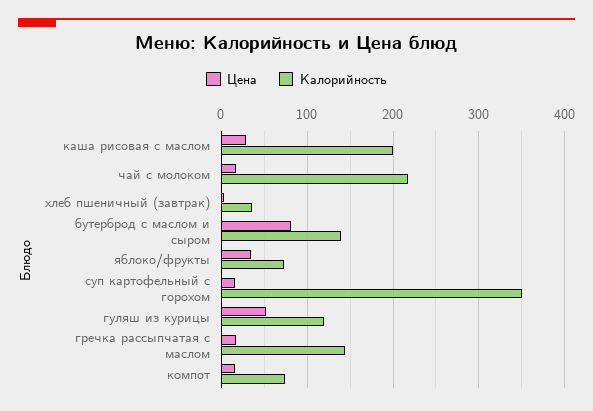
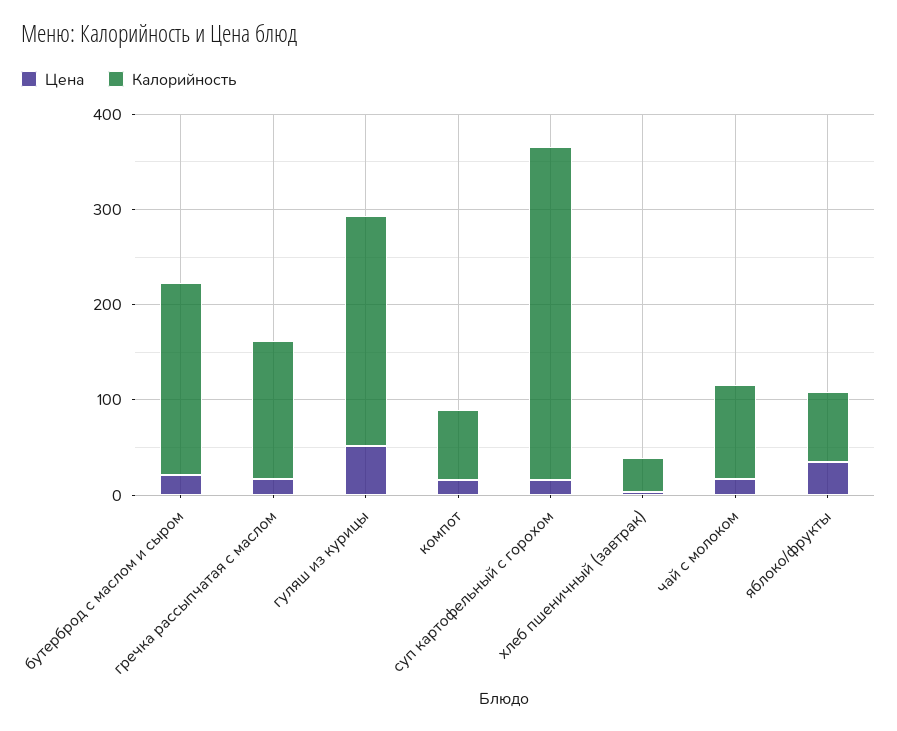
Цена, каша рисовая с маслом: 30 -> none
Калорийность, каша рисовая с маслом: 200 -> none
Калорийность, чай с молоком: 220 -> 100
Цена, бутерброд с маслом и сыром: 80 -> 20
Калорийность, бутерброд с маслом и сыром: 140 -> 200
Калорийность, гуляш из курицы: 120 -> 240

